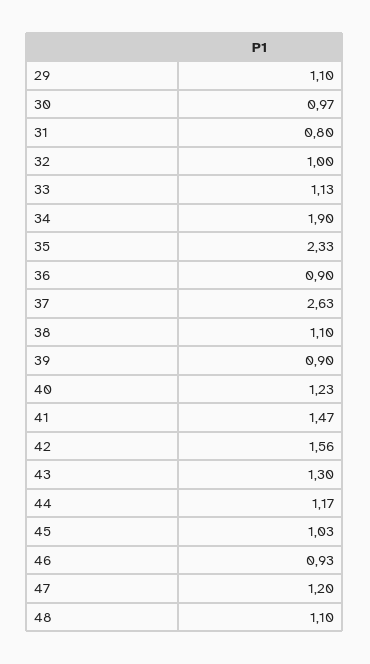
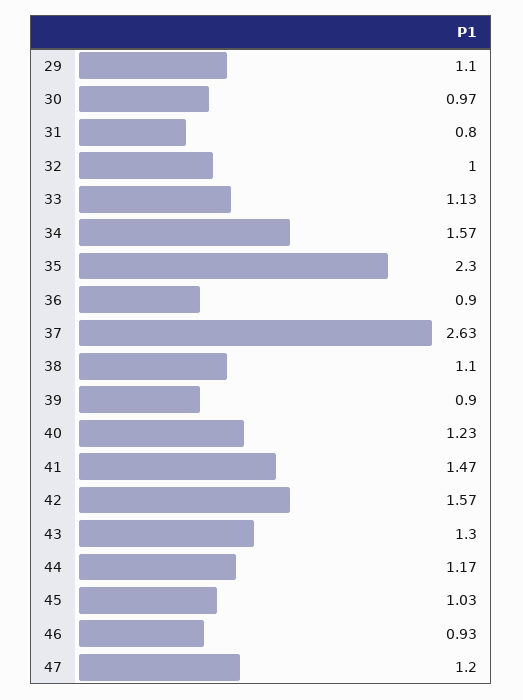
34: 1.9 -> 1.57
35: 2.33 -> 2.3
42: 1.56 -> 1.57
48: 1.1 -> none

